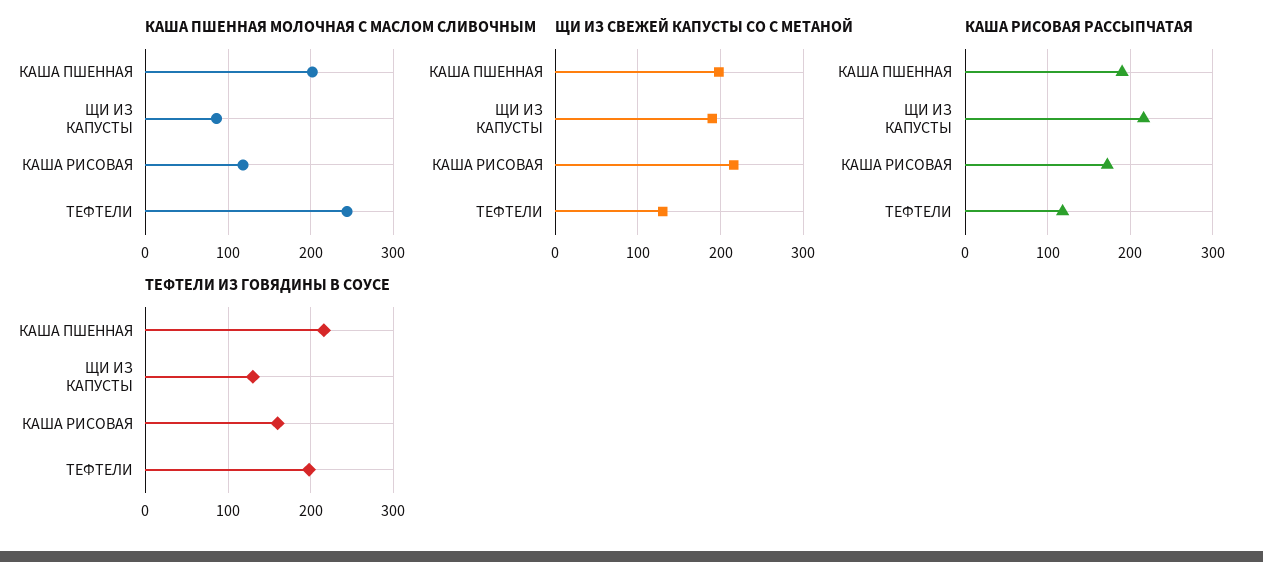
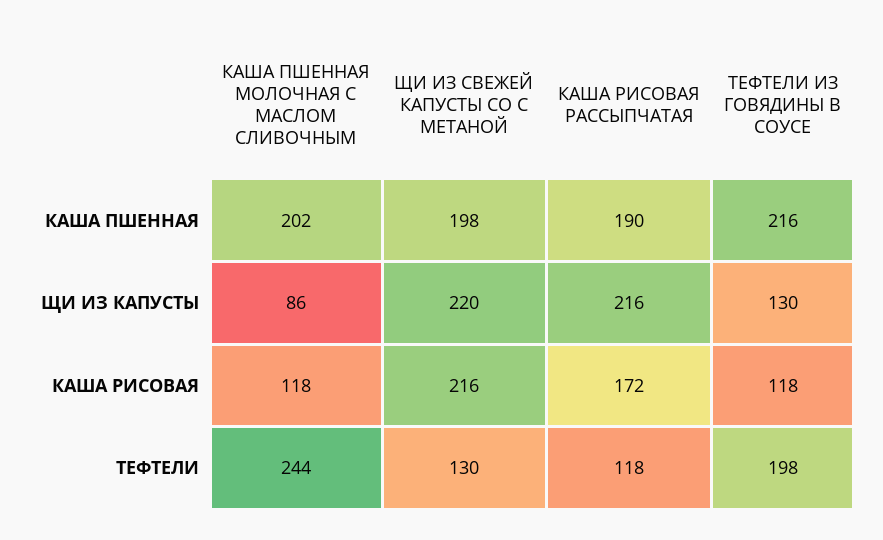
ЩИ ИЗ СВЕЖЕЙ КАПУСТЫ СО С МЕТАНОЙ, ЩИ ИЗ КАПУСТЫ: 190 -> 220
ТЕФТЕЛИ ИЗ ГОВЯДИНЫ В СОУСЕ, КАША РИСОВАЯ: 160 -> 118

